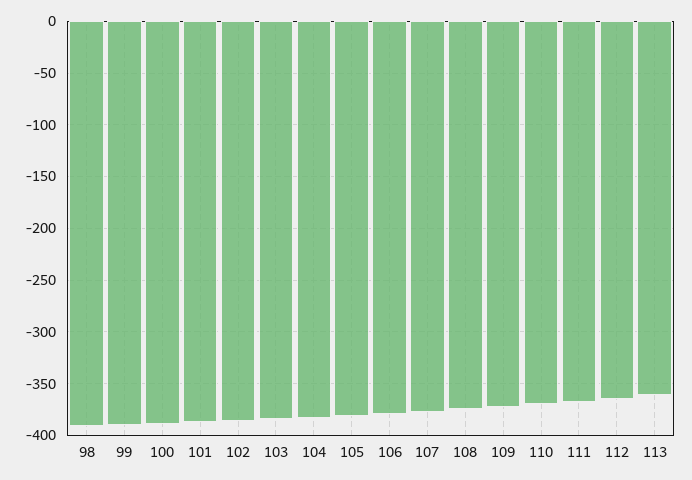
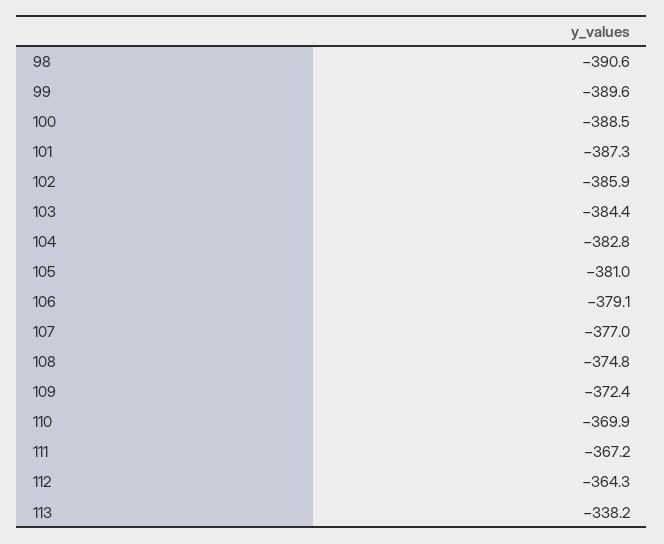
113: -360 -> -338.2

